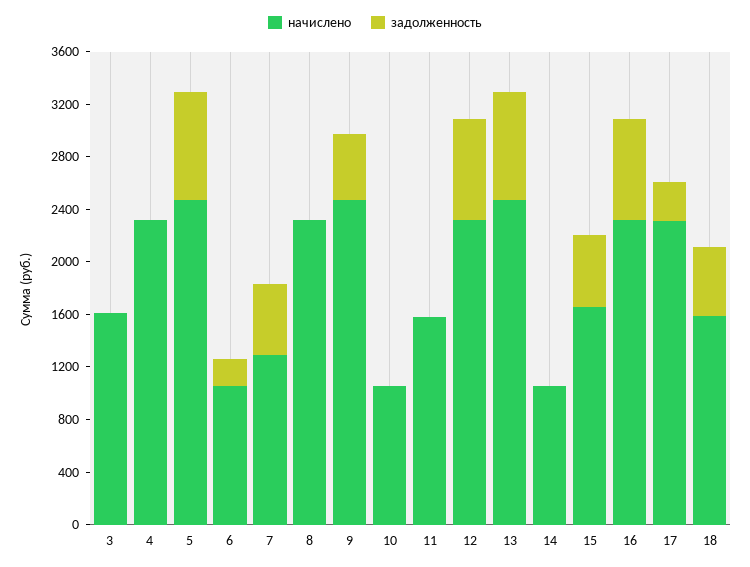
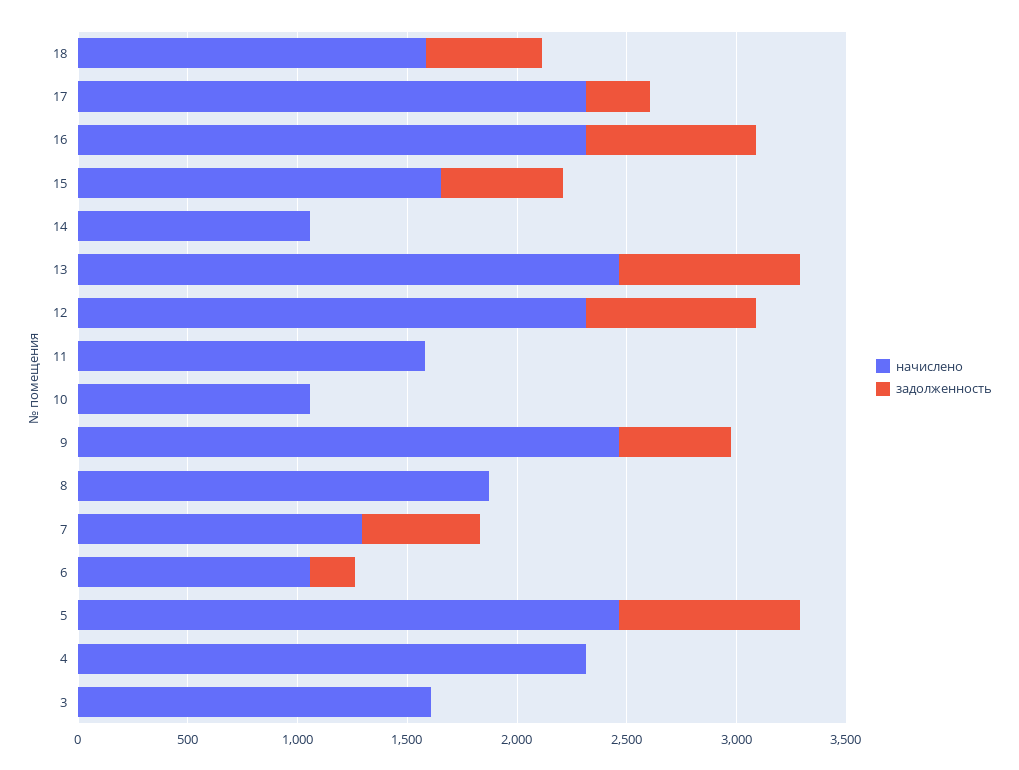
начислено, 8: 2300 -> 1900

